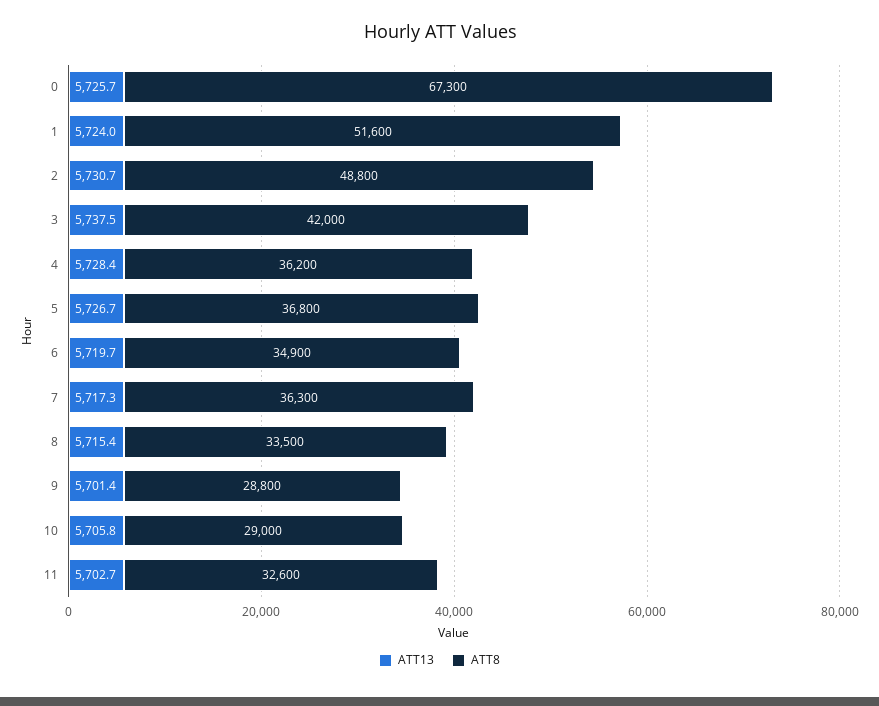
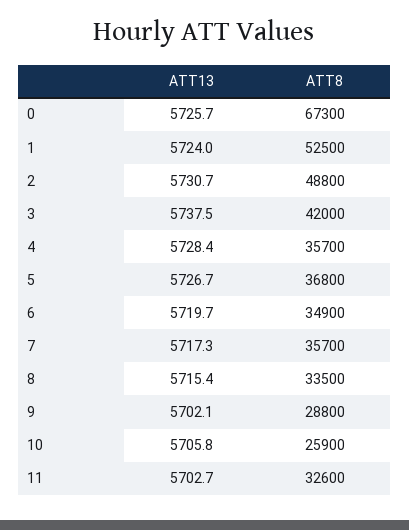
ATT8, 1: 51600 -> 52500
ATT8, 4: 36200 -> 35700
ATT8, 7: 36300 -> 35700
ATT13, 9: 5701.4 -> 5702.1
ATT8, 10: 29000 -> 25900

